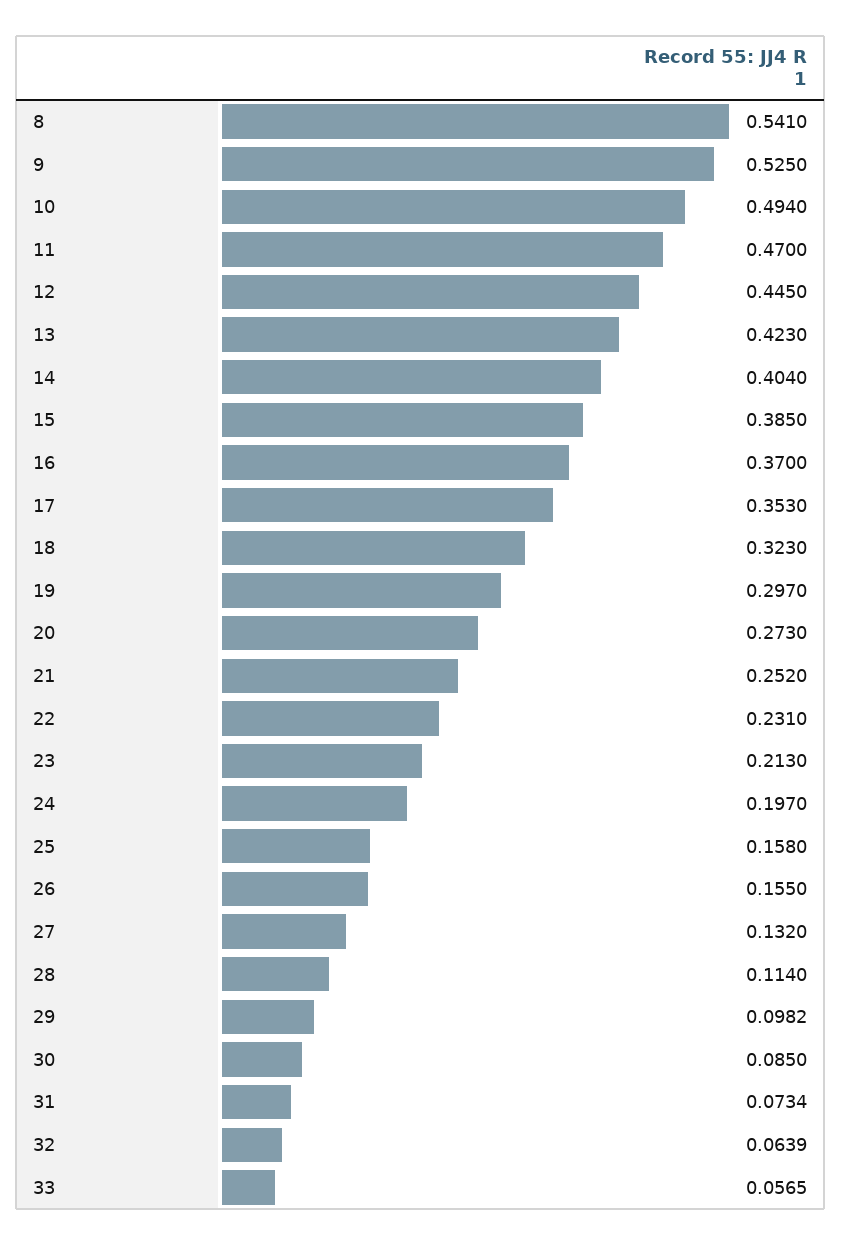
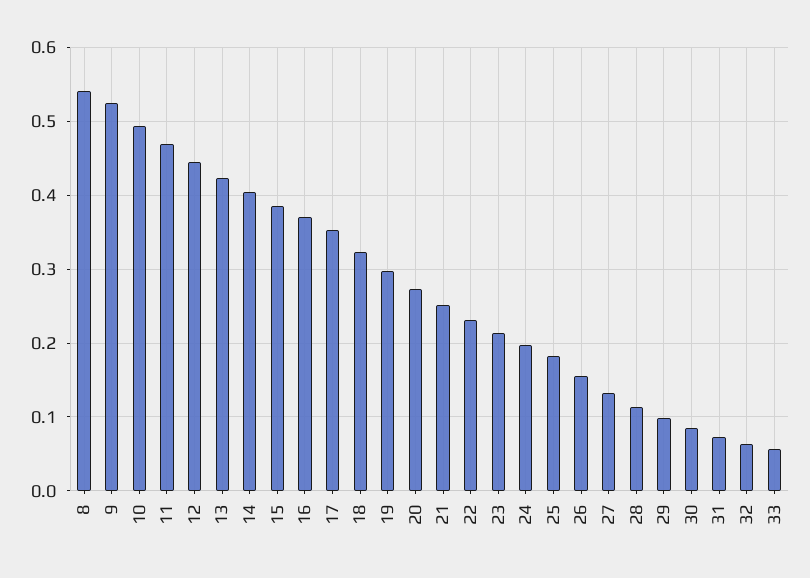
25: 0.158 -> 0.18

